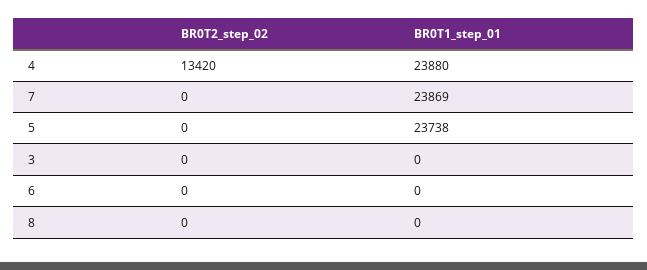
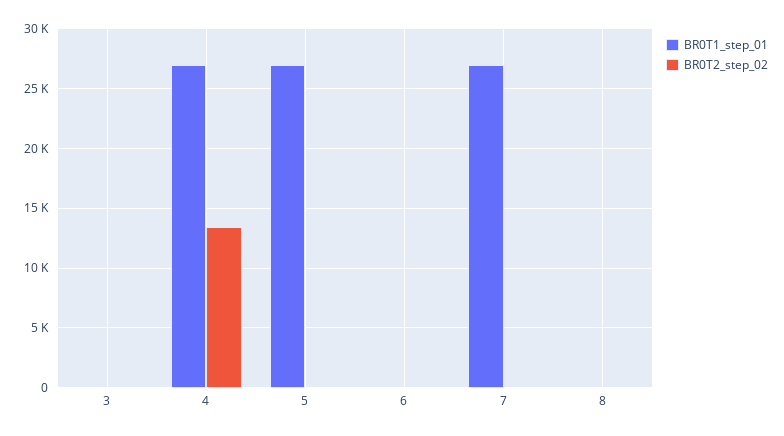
BR0T1_step_01, 4: 23880 -> 27000
BR0T1_step_01, 7: 23869 -> 27000
BR0T1_step_01, 5: 23738 -> 27000

